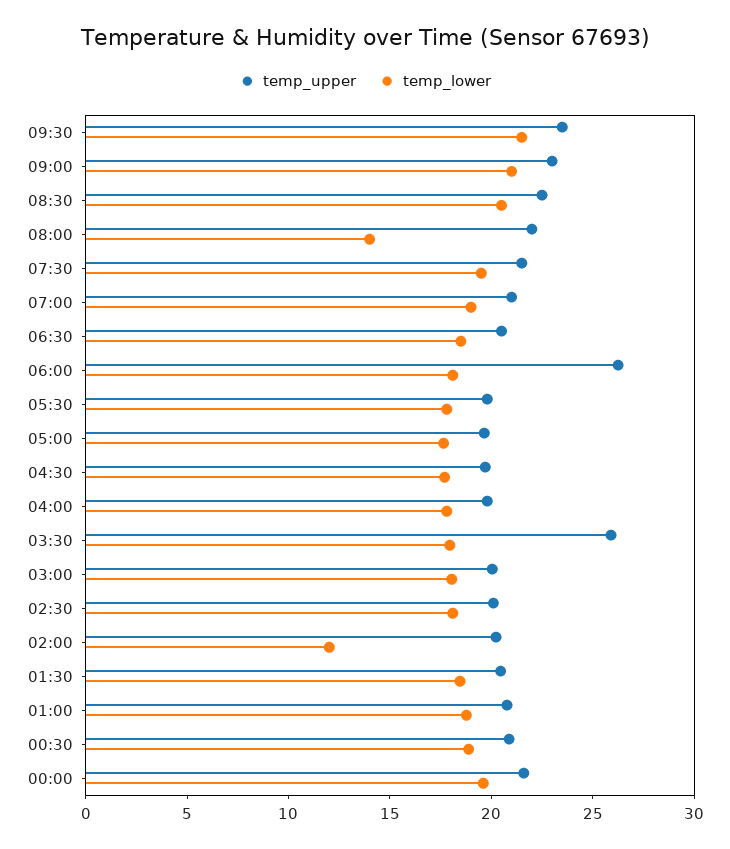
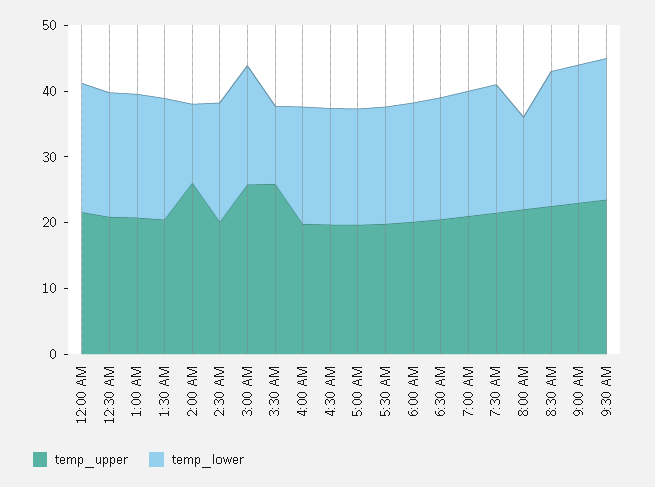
temp_upper, 06:00: 26 -> 20
temp_lower, 03:30: 18 -> 12
temp_upper, 03:00: 20 -> 26
temp_upper, 02:00: 20 -> 26

